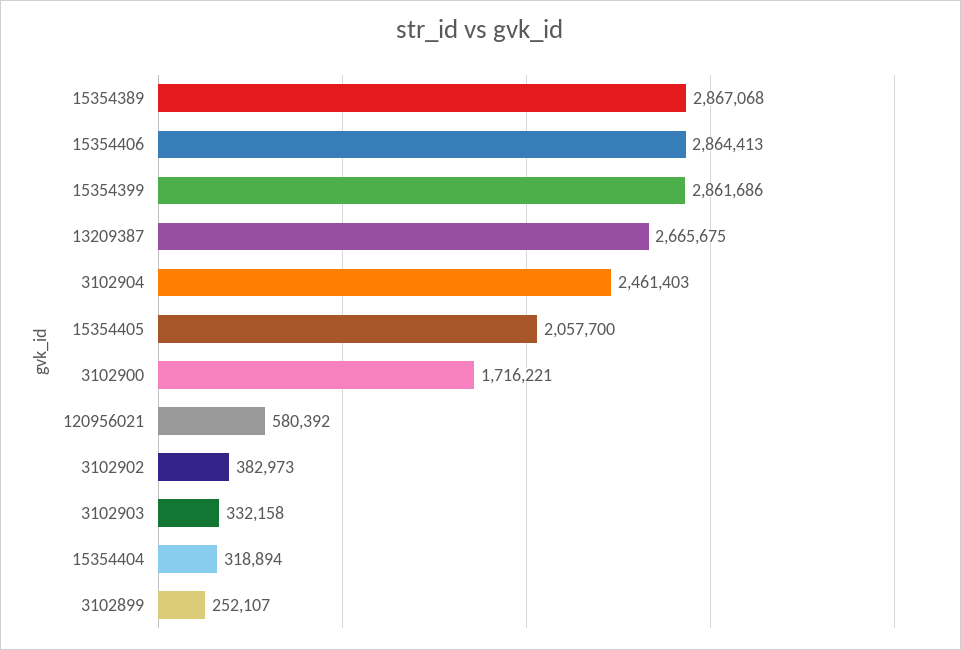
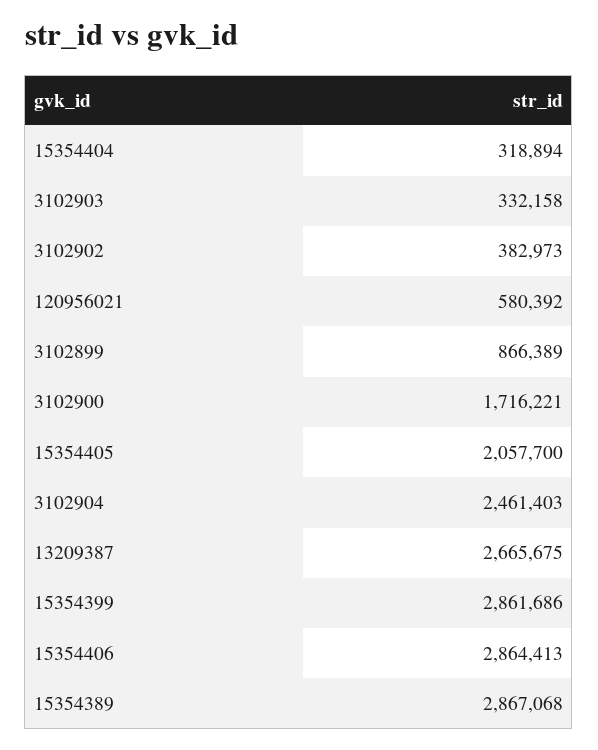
3102899: 252107 -> 866389

